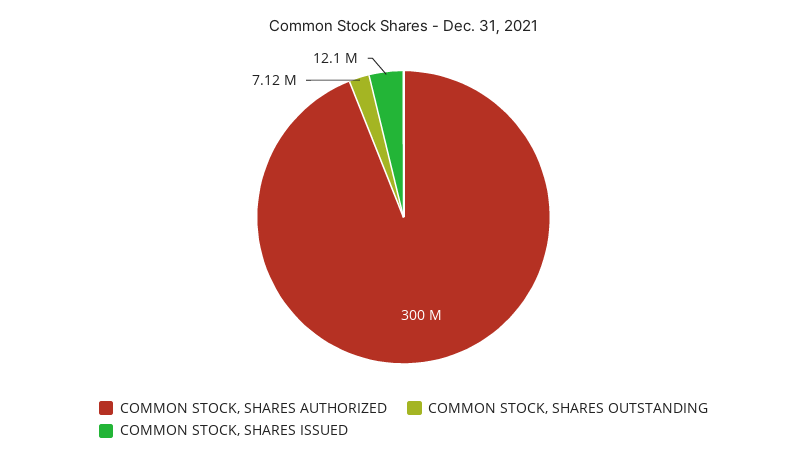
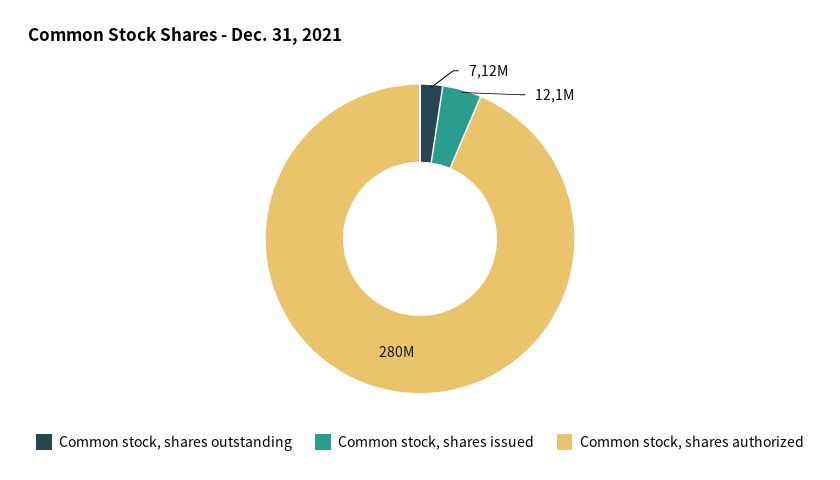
COMMON STOCK, SHARES AUTHORIZED: 300000000 -> 280000000

